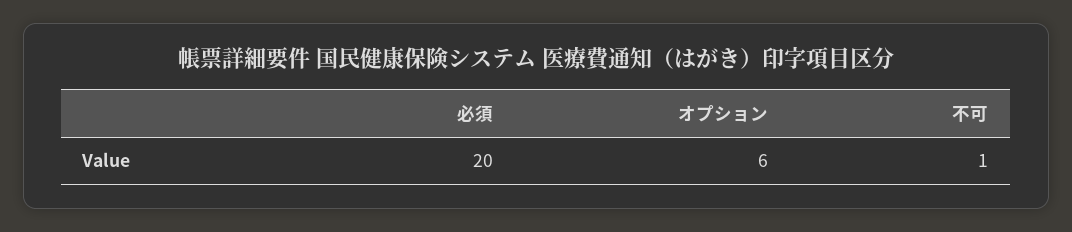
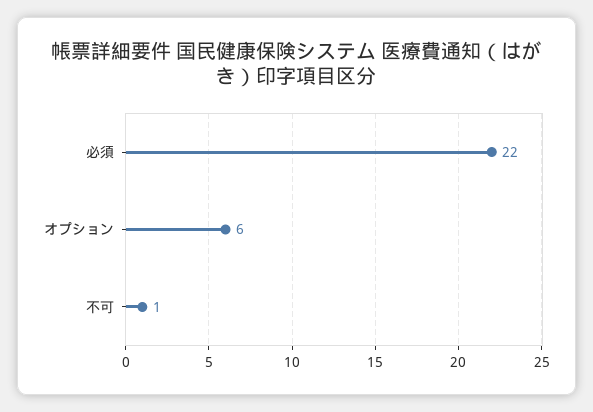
必須: 20 -> 22

